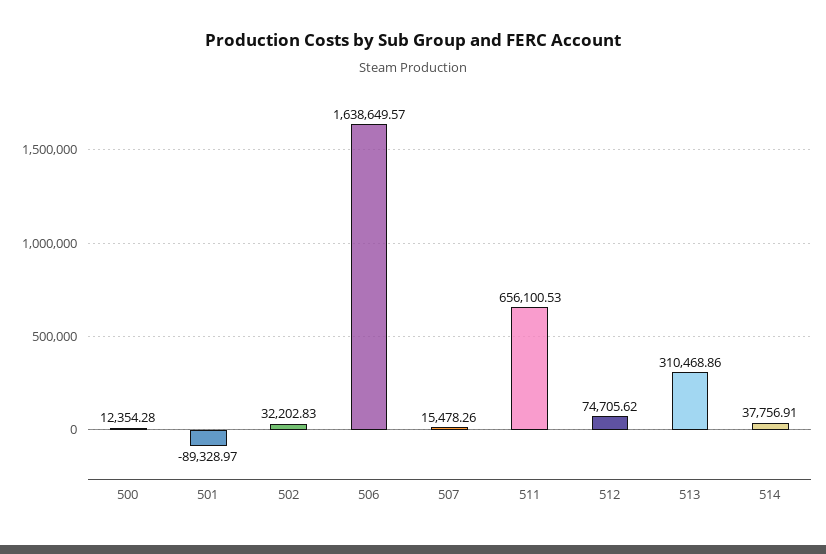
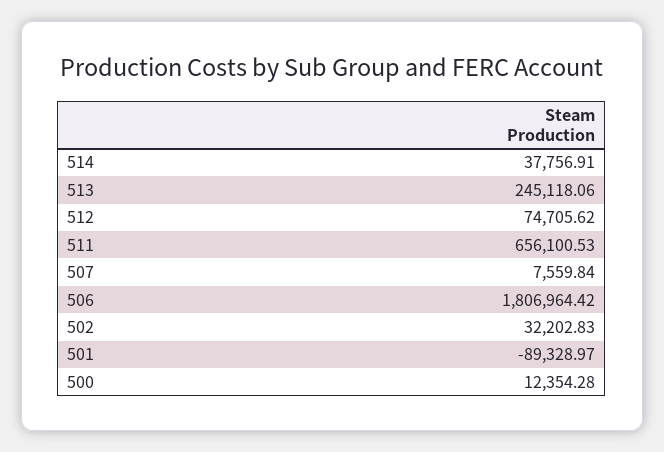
506: 1638649.57 -> 1806964.42
507: 15478.26 -> 7559.84
513: 310468.86 -> 245118.06

